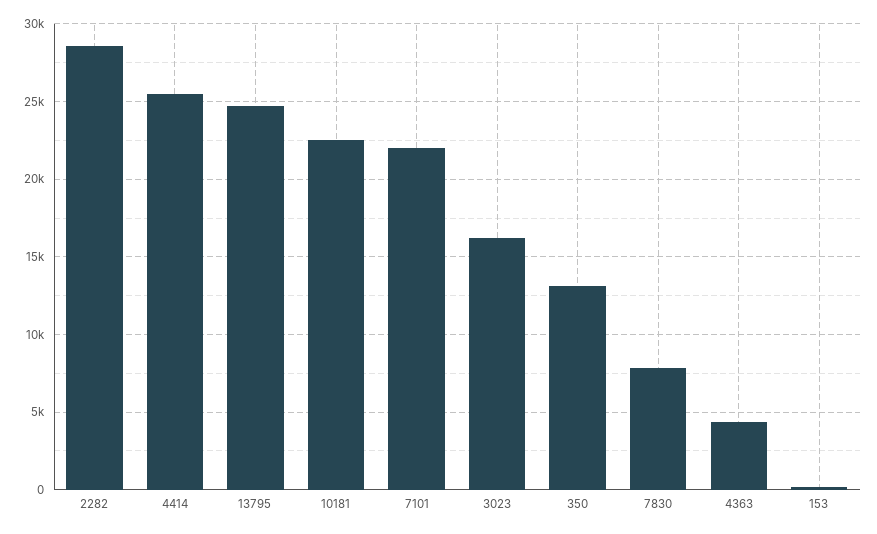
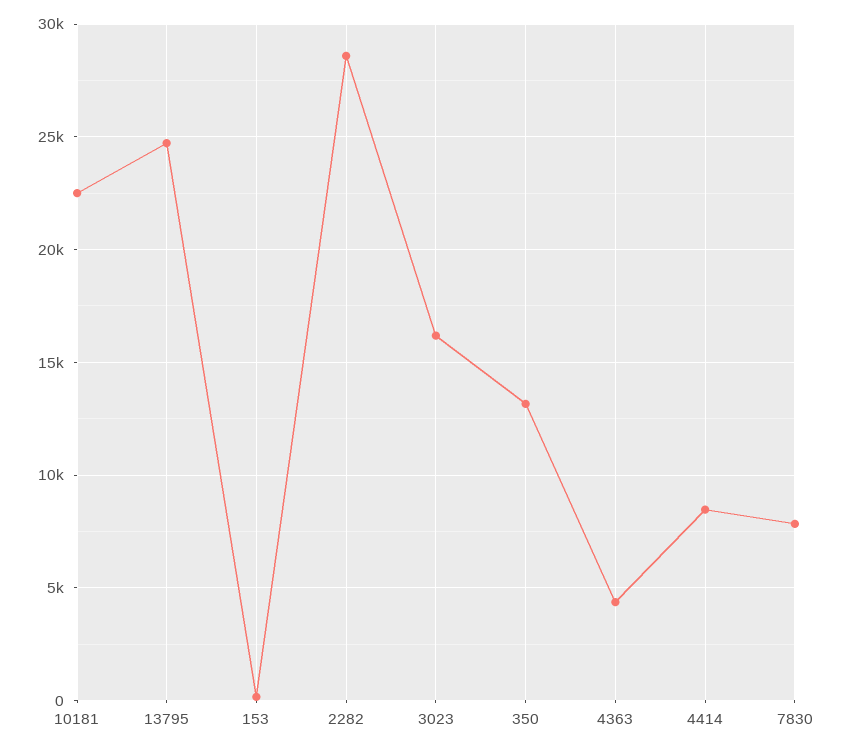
4414: 25500 -> 8500
7101: 22000 -> none

